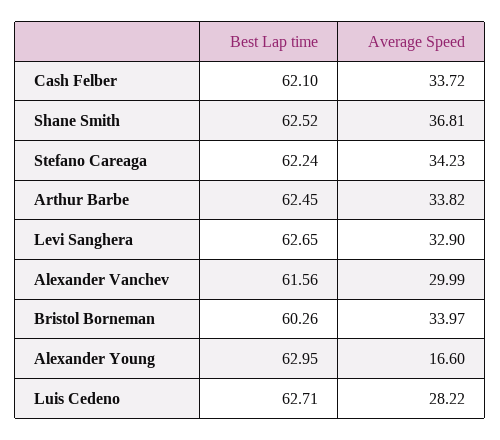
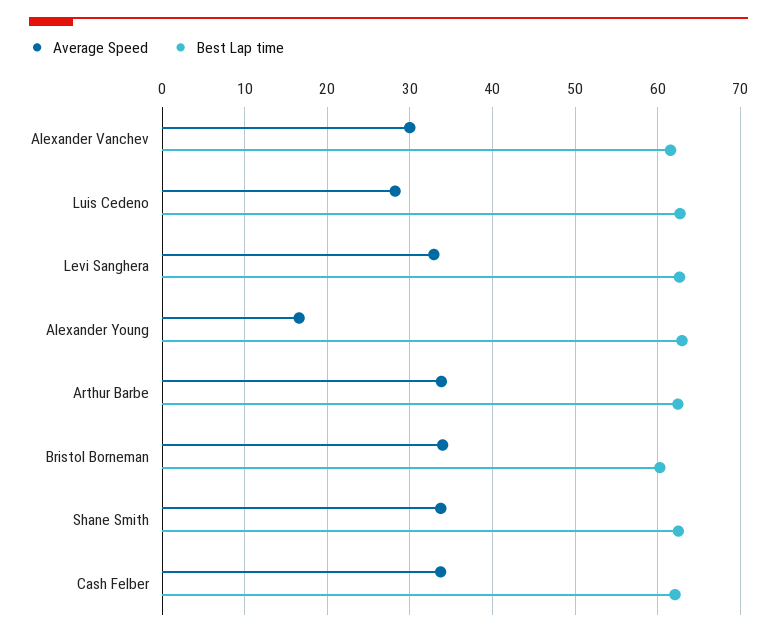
Average Speed, Shane Smith: 36.81 -> 34
Best Lap time, Stefano Careaga: 62.24 -> none
Average Speed, Stefano Careaga: 34.23 -> none

